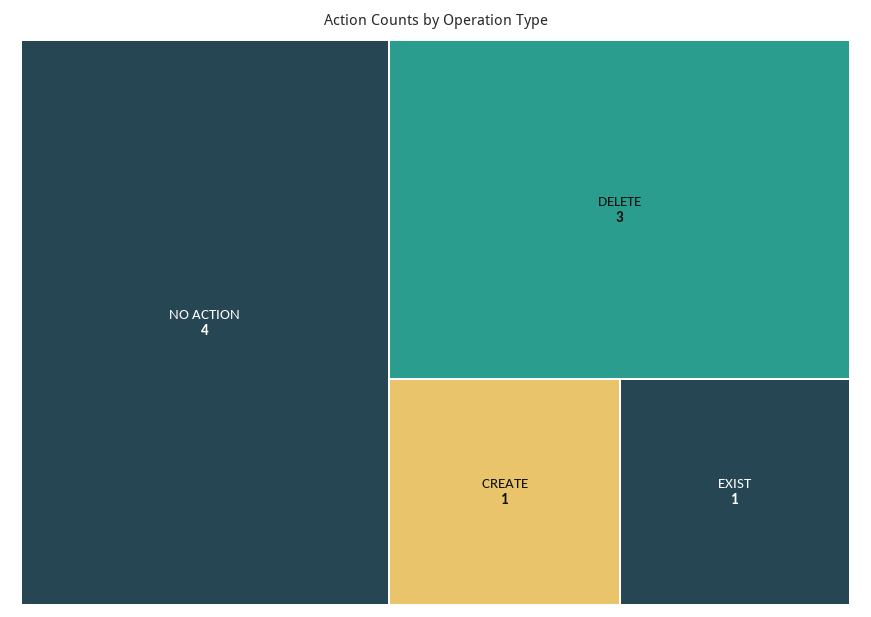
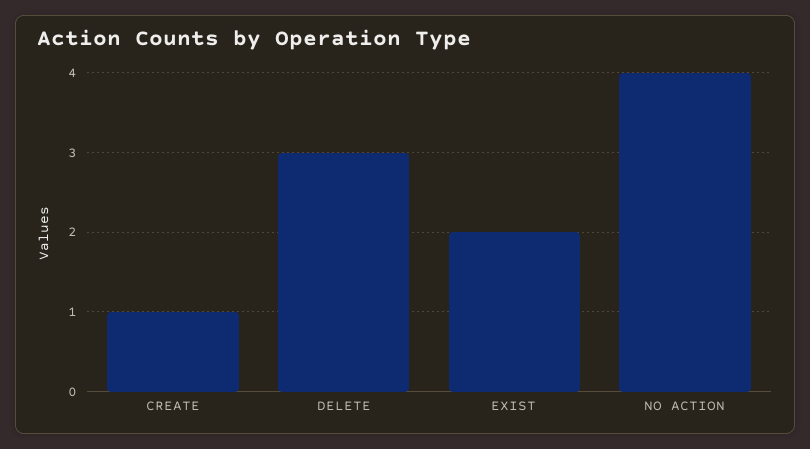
EXIST: 1 -> 2

